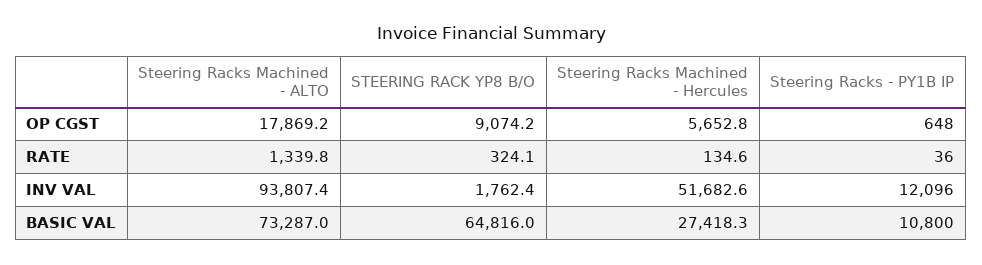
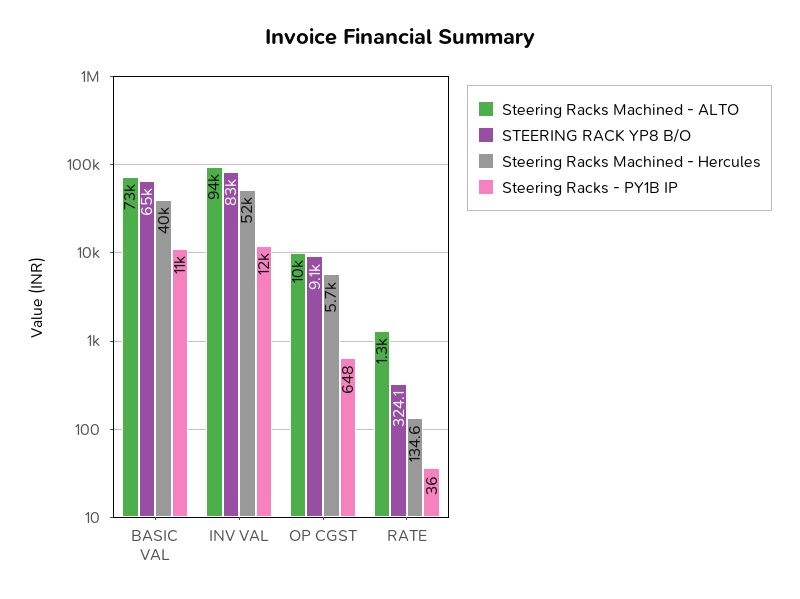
Steering Racks Machined - ALTO, OP CGST: 17869.2 -> 10000
STEERING RACK YP8 B/O, INV VAL: 1762.4 -> 83000
Steering Racks Machined - Hercules, BASIC VAL: 27418.3 -> 40000

